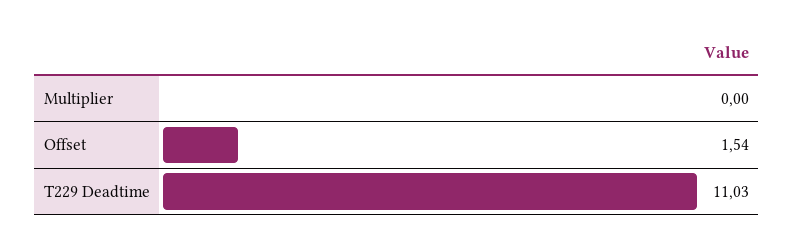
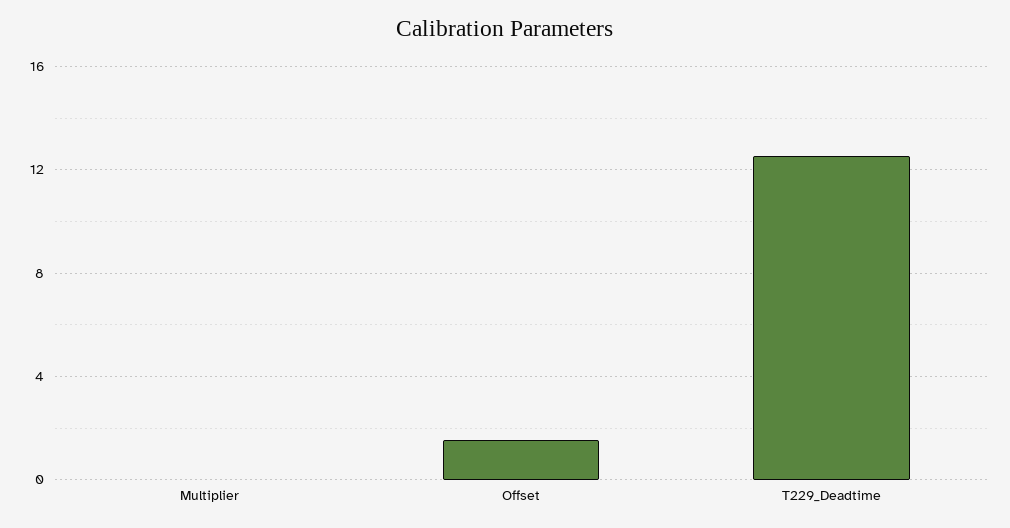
T229 Deadtime: 11.03 -> 12.5

